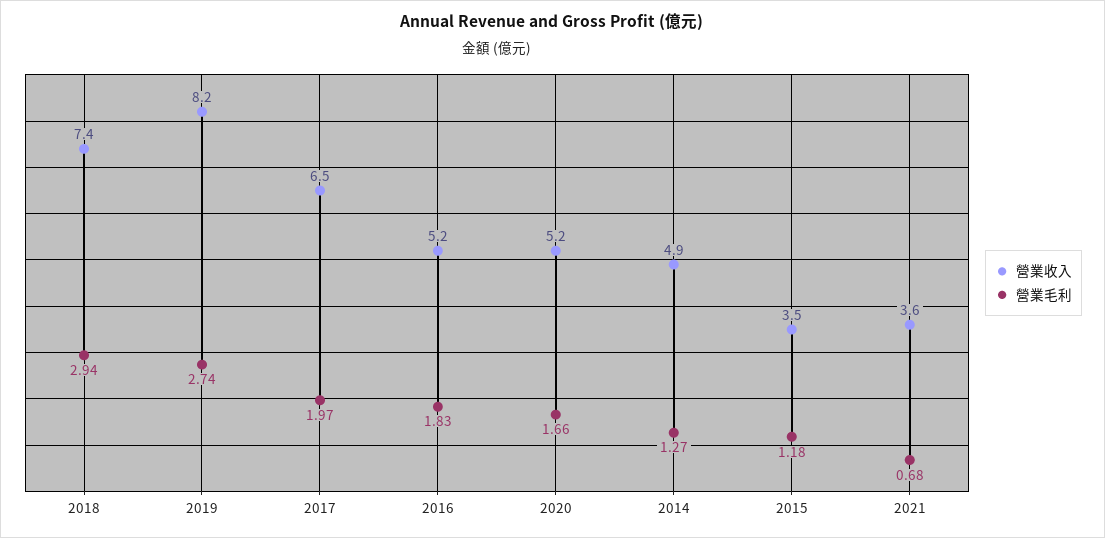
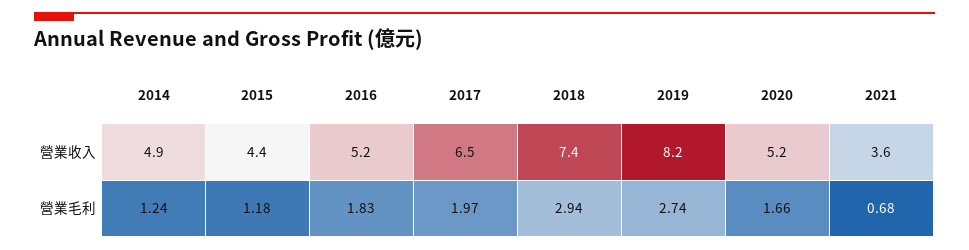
營業毛利, 2014: 1.27 -> 1.24
營業收入, 2015: 3.5 -> 4.4

